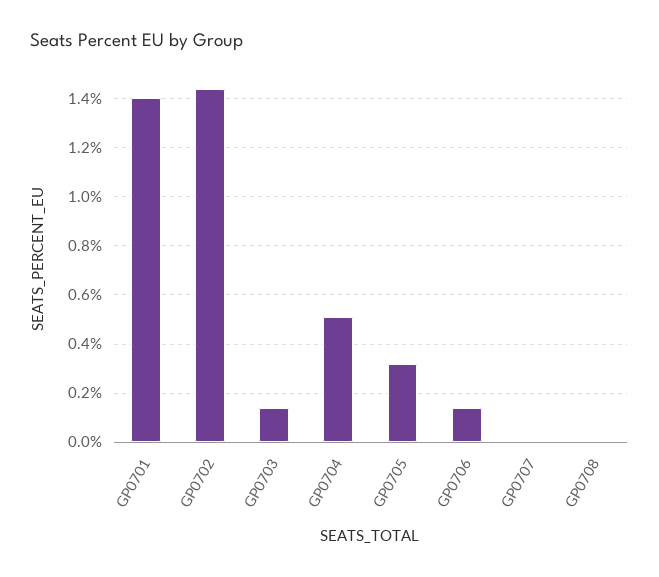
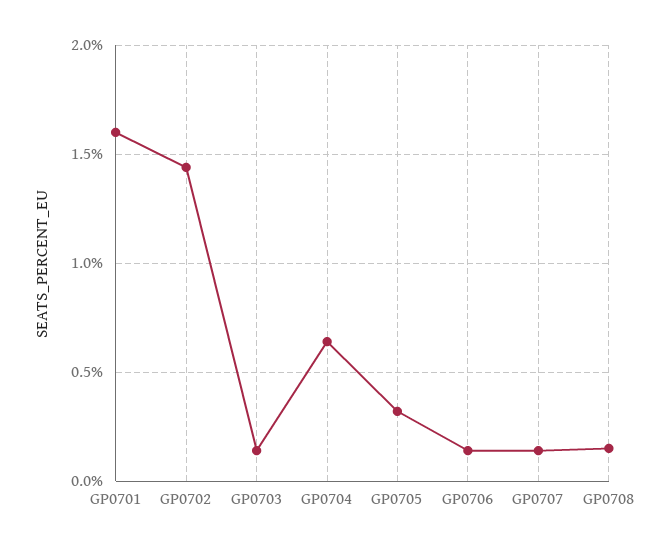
GP0701: 1.4 -> 1.6
GP0704: 0.5 -> 0.65
GP0707: 0 -> 0.15
GP0708: 0 -> 0.15

